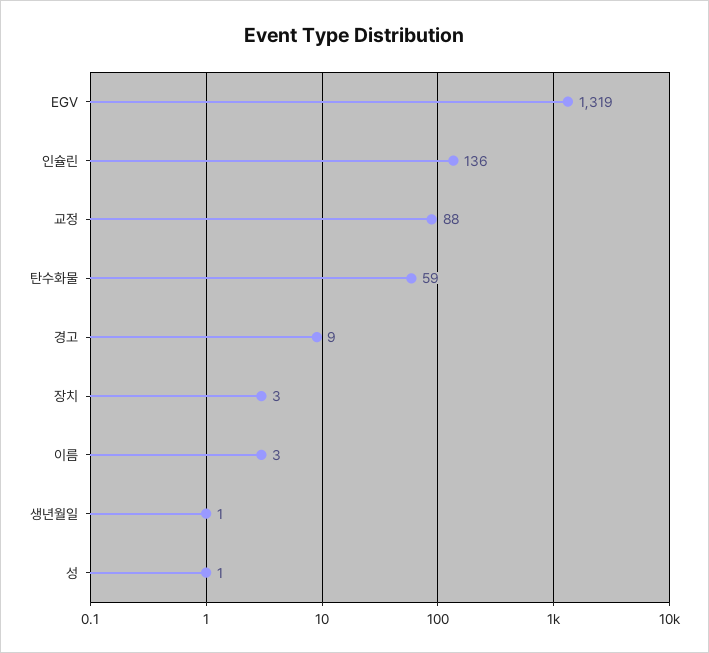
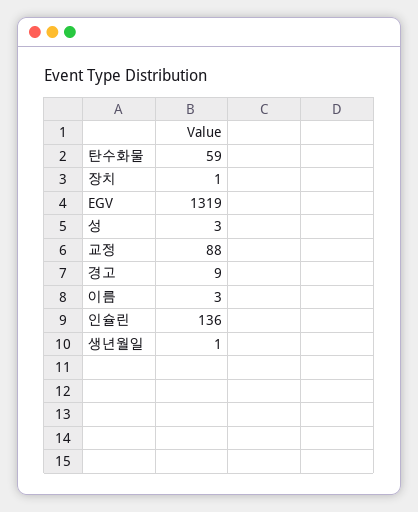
장치: 3 -> 1
성: 1 -> 3

